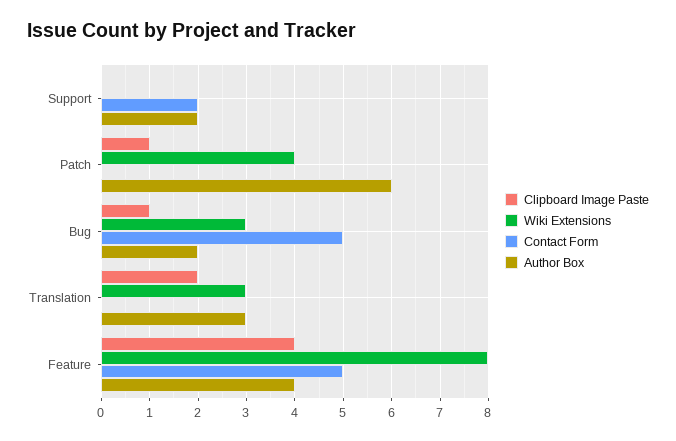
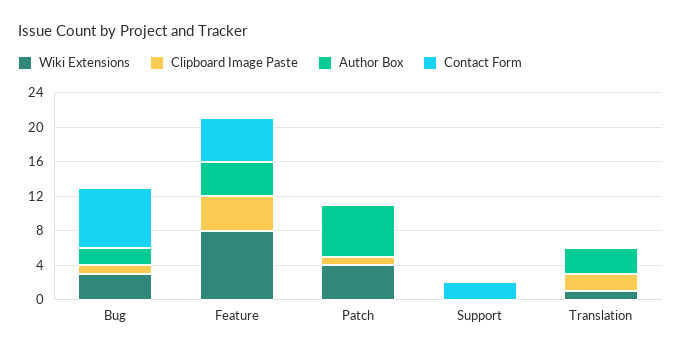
Author Box, Support: 2 -> 0
Contact Form, Bug: 5 -> 7
Wiki Extensions, Translation: 3 -> 1

